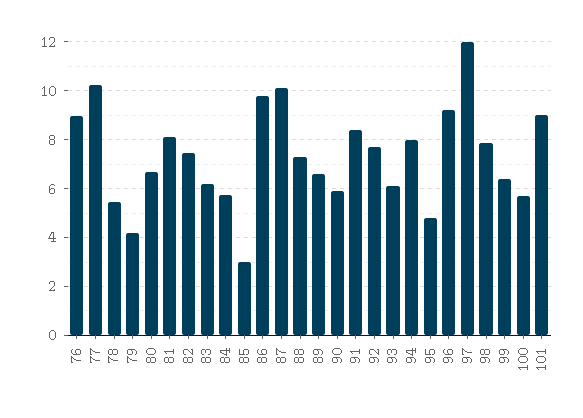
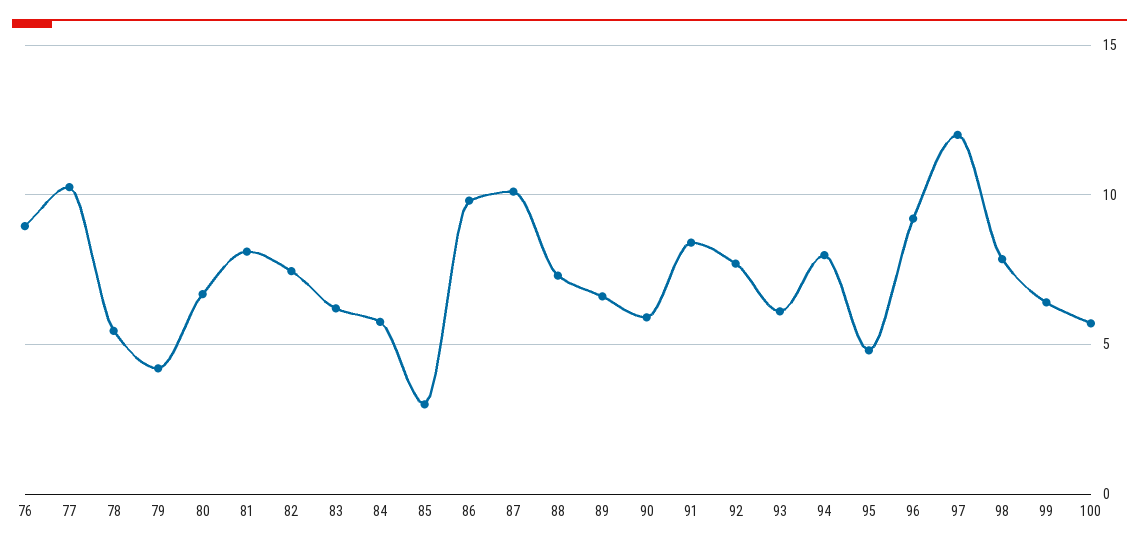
101: 9 -> none

